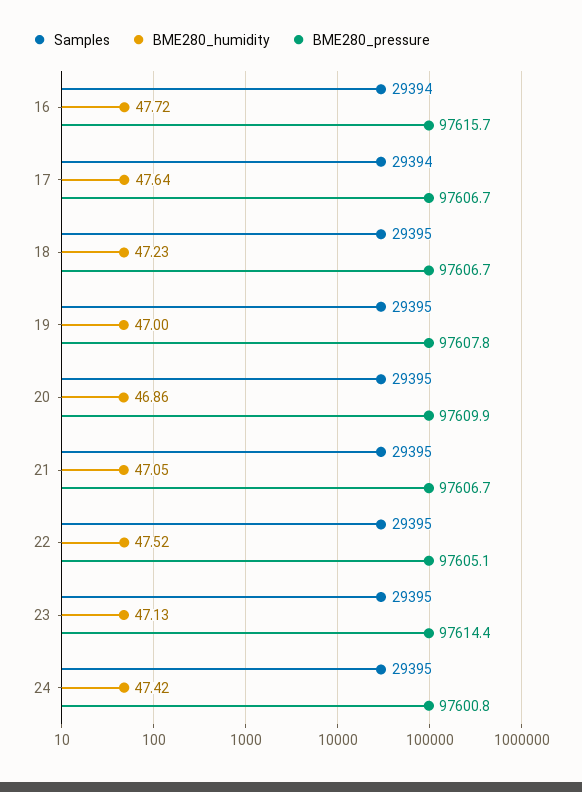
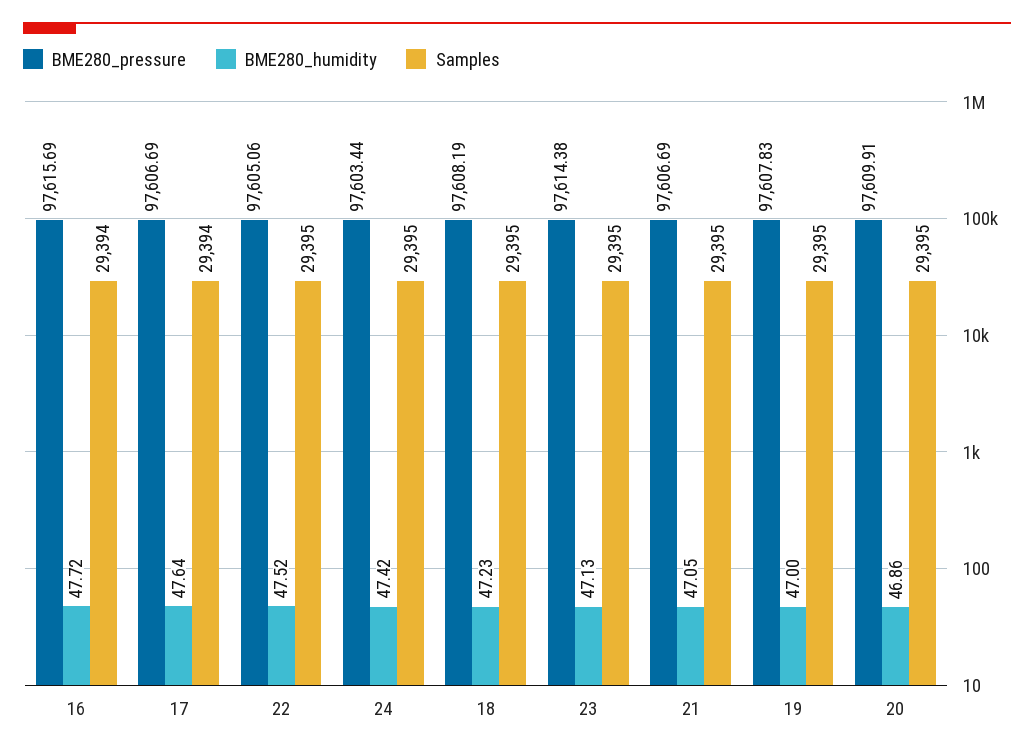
BME280_pressure, 18: 97606.7 -> 97608.19
BME280_pressure, 24: 97600.8 -> 97603.44

